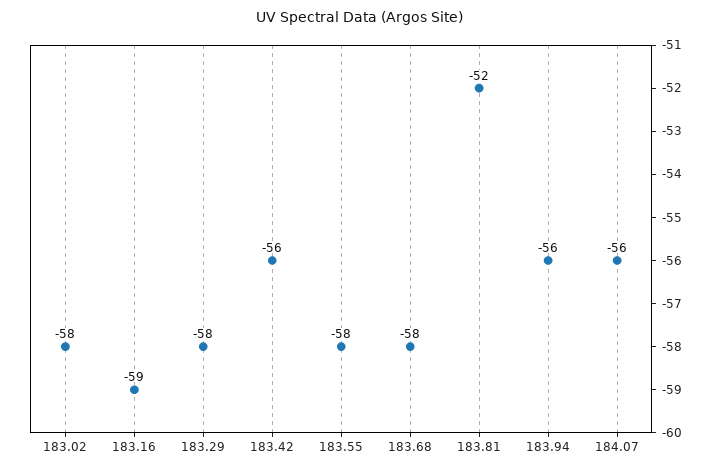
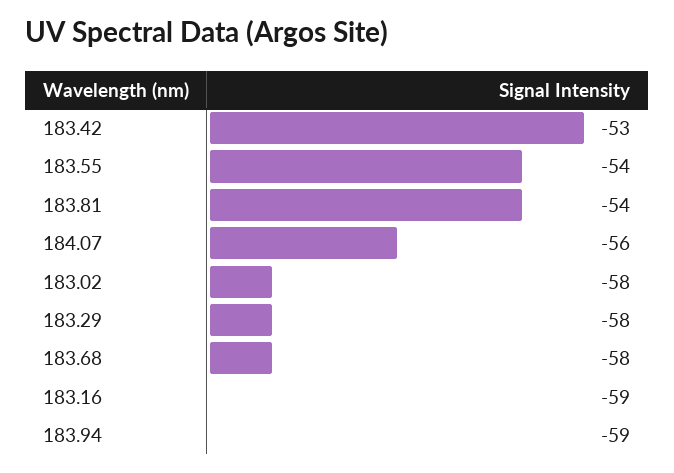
183.42: -56 -> -53
183.55: -58 -> -54
183.81: -52 -> -54
183.94: -56 -> -59

